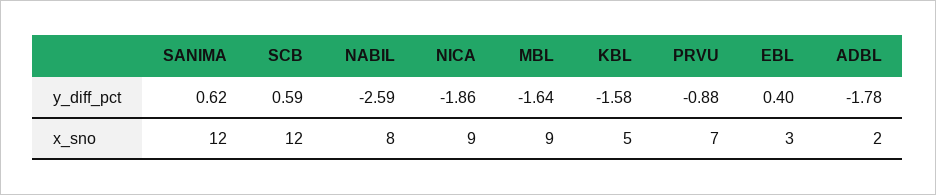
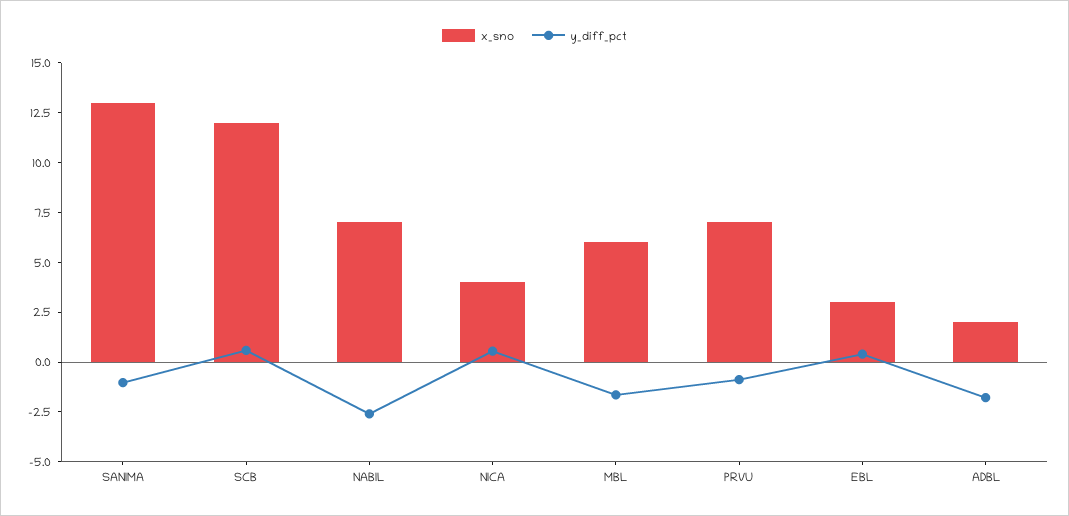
y_diff_pct, SANIMA: 0.62 -> -1
y_diff_pct, NICA: -1.86 -> 0.5
y_diff_pct, KBL: -1.58 -> none
x_sno, SANIMA: 12 -> 13
x_sno, NABIL: 8 -> 7
x_sno, NICA: 9 -> 4
x_sno, MBL: 9 -> 6
x_sno, KBL: 5 -> none

